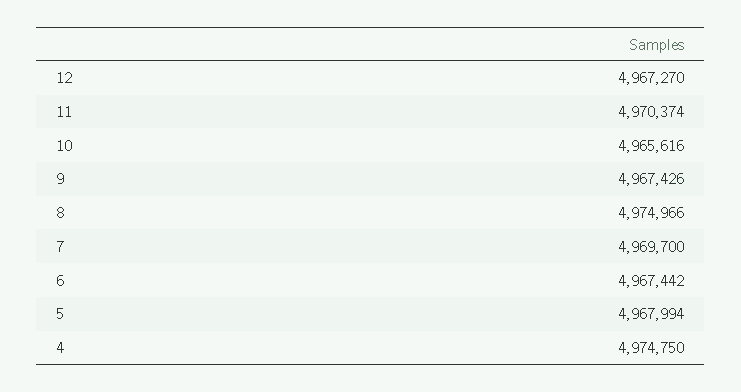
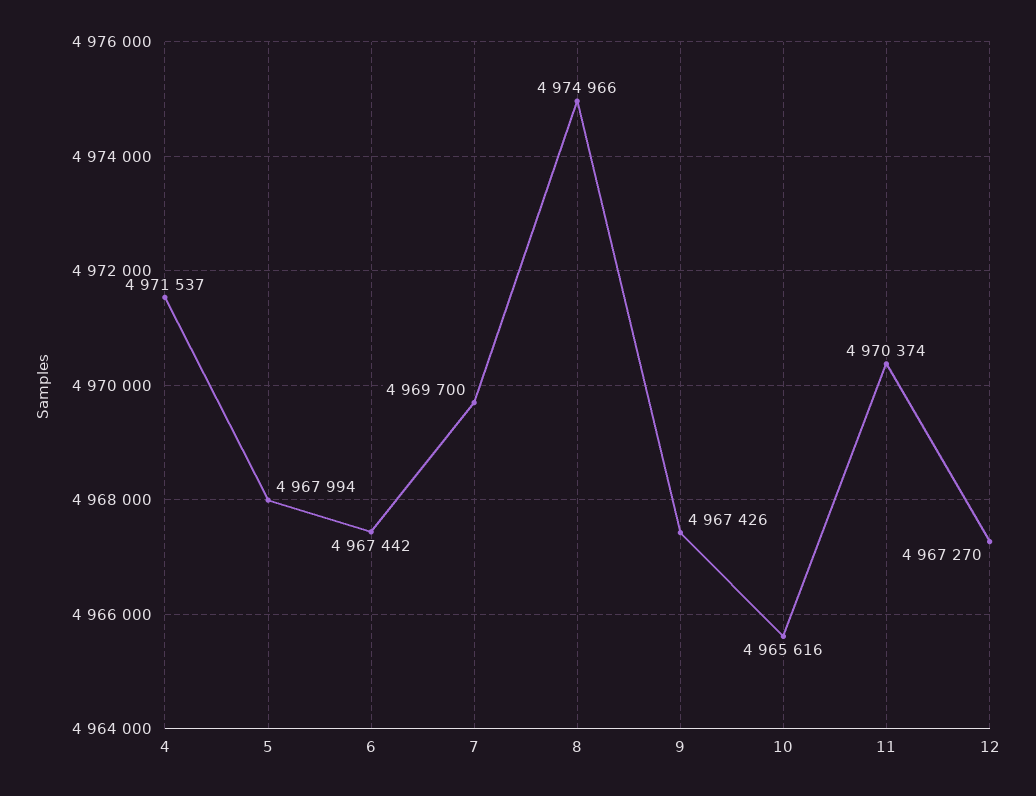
4: 4974750 -> 4971537

